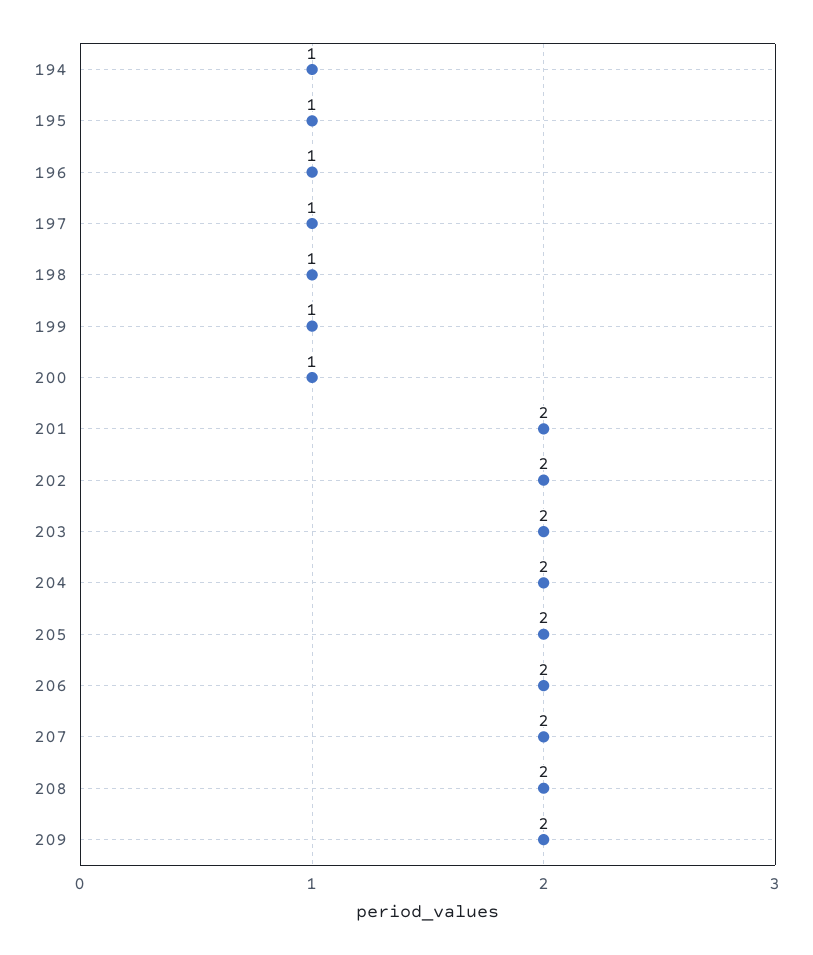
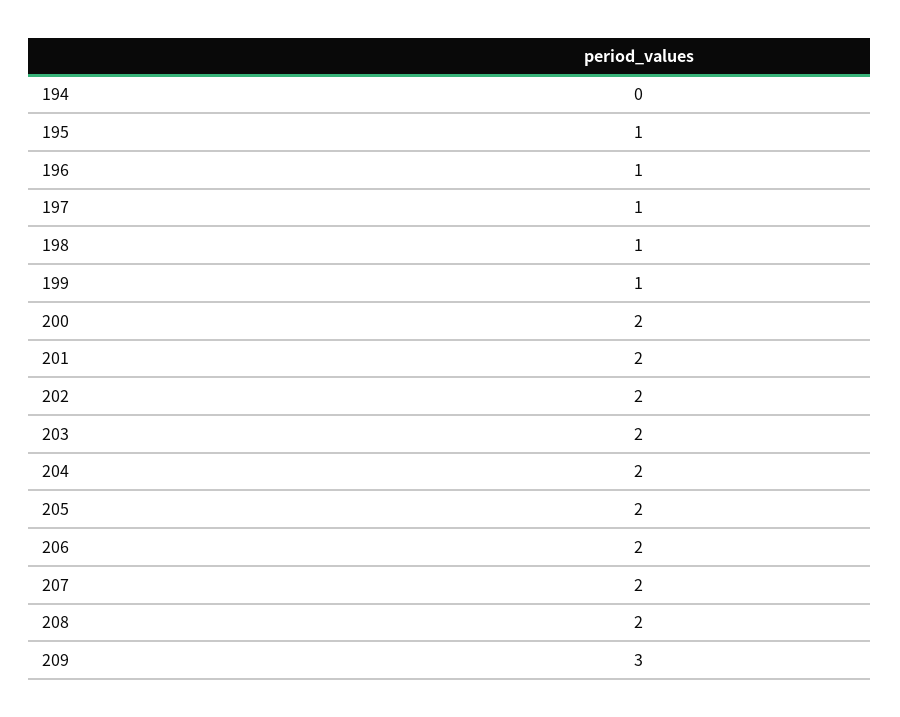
194: 1 -> 0
200: 1 -> 2
209: 2 -> 3

